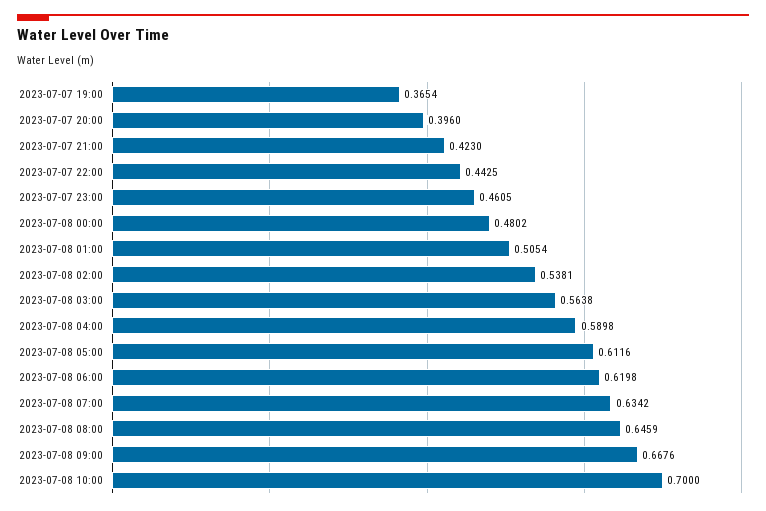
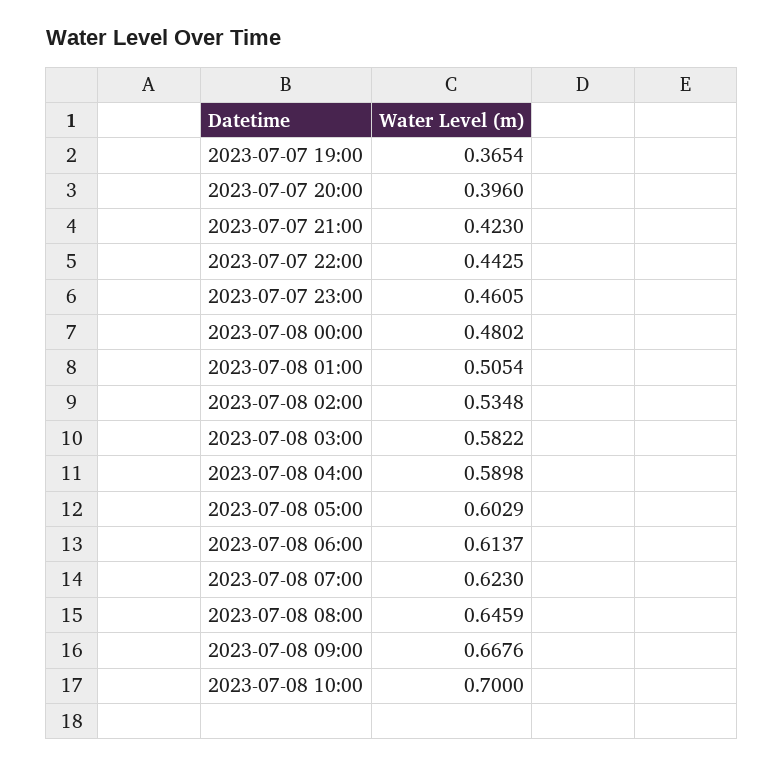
2023-07-08 02:00: 0.5381 -> 0.5348
2023-07-08 03:00: 0.5638 -> 0.5822
2023-07-08 05:00: 0.6116 -> 0.6029
2023-07-08 06:00: 0.6198 -> 0.6137
2023-07-08 07:00: 0.6342 -> 0.623

